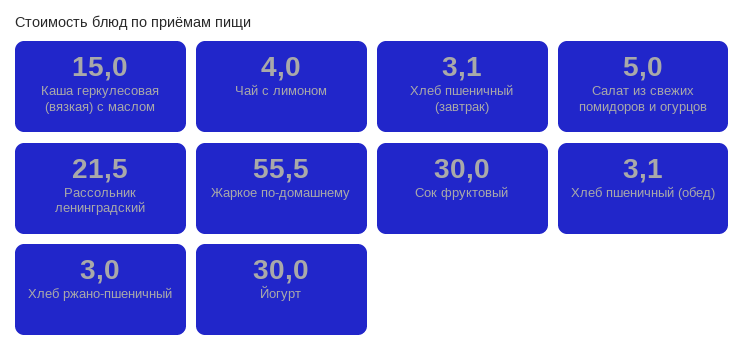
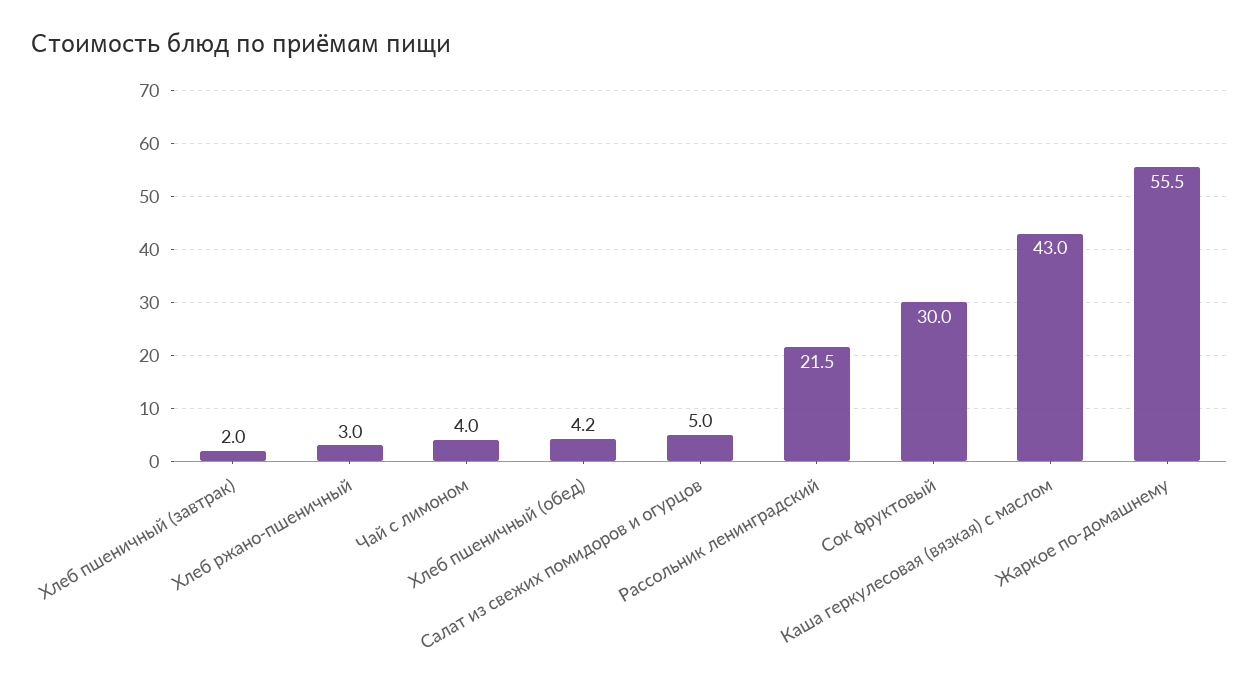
Каша геркулесовая (вязкая) с маслом: 15 -> 43
Хлеб пшеничный (завтрак): 3.1 -> 2
Хлеб пшеничный (обед): 3.1 -> 4.2
Йогурт: 30 -> none

